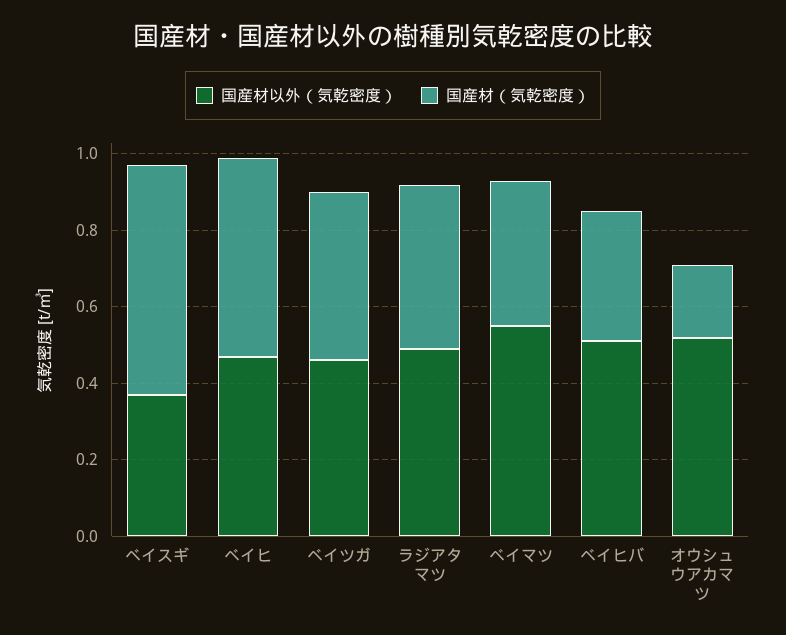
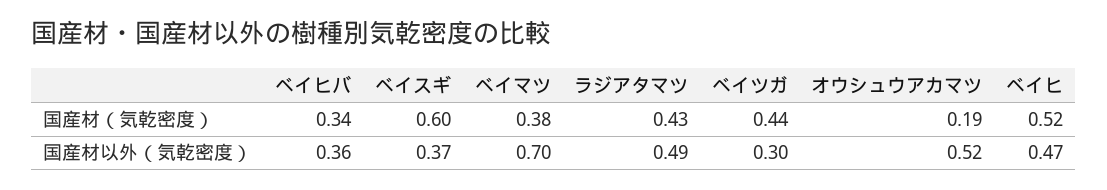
国産材以外（気乾密度）, ベイツガ: 0.45 -> 0.3
国産材以外（気乾密度）, ベイマツ: 0.55 -> 0.7
国産材以外（気乾密度）, ベイヒバ: 0.5 -> 0.36

